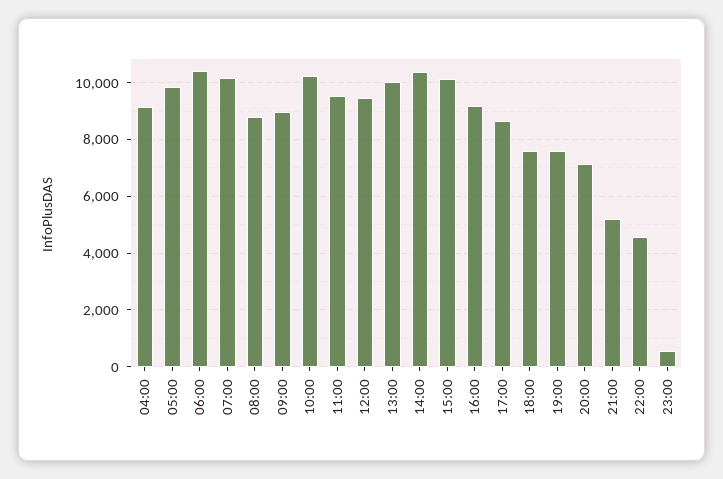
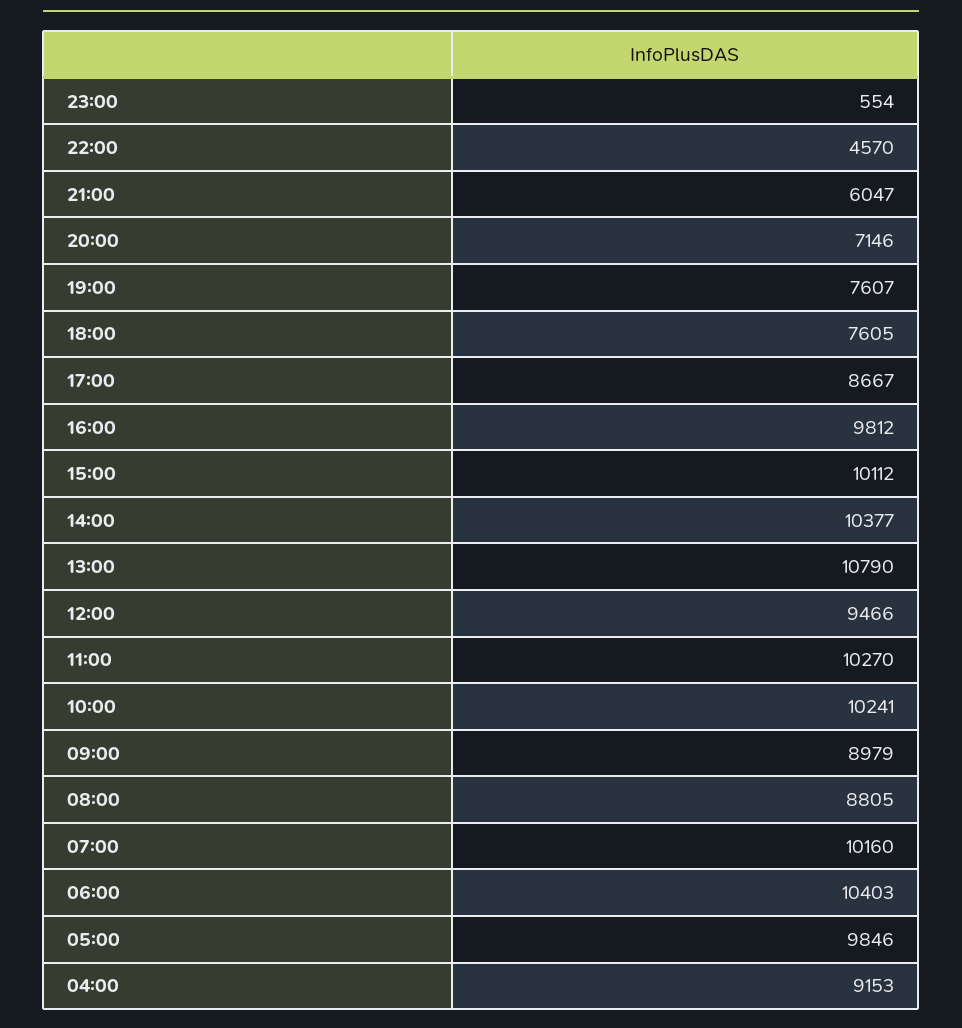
11:00: 9500 -> 10270
13:00: 10000 -> 10790
16:00: 9250 -> 9812
21:00: 5250 -> 6047

